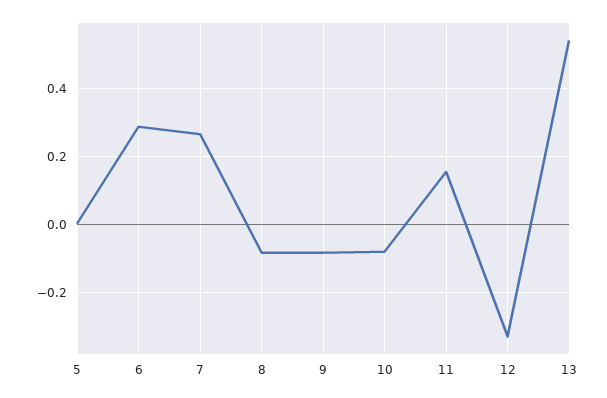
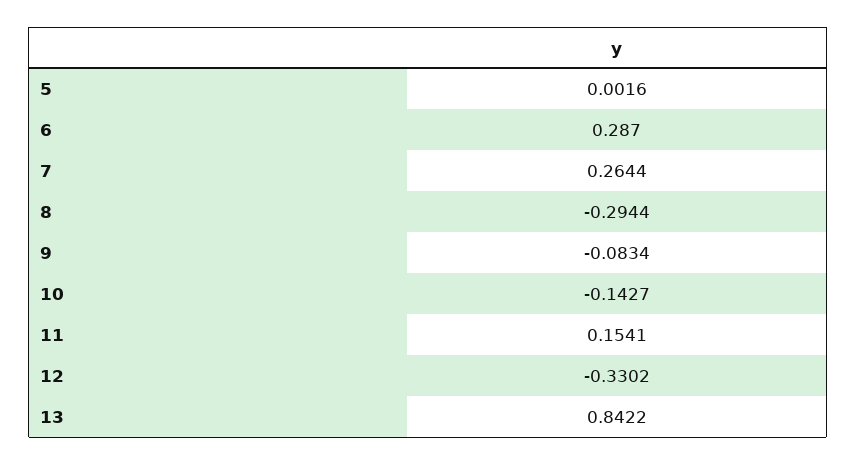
8: -0.08 -> -0.2944
10: -0.08 -> -0.1427
13: 0.54 -> 0.8422

